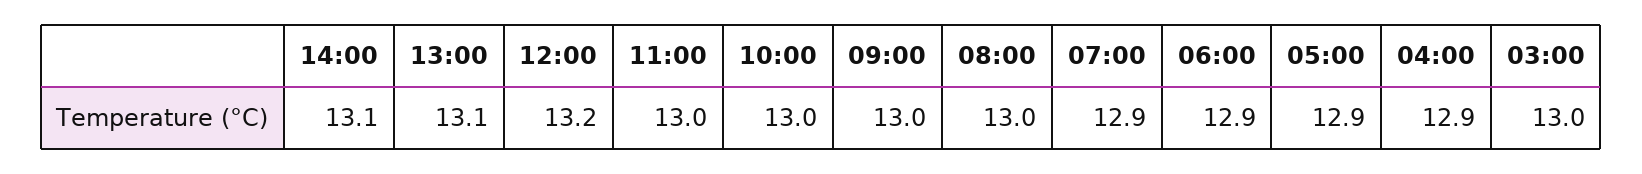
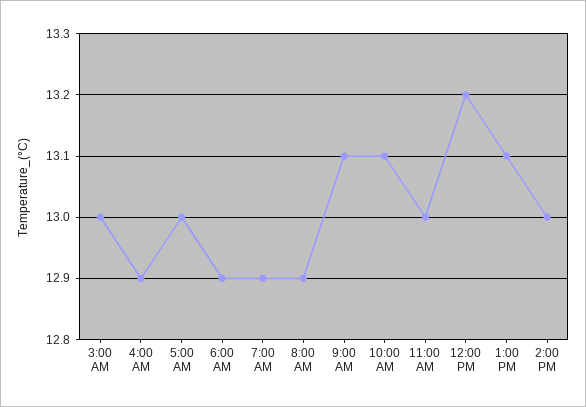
14:00: 13.1 -> 13
10:00: 13 -> 13.1
09:00: 13 -> 13.1
08:00: 13 -> 12.9
05:00: 12.9 -> 13

